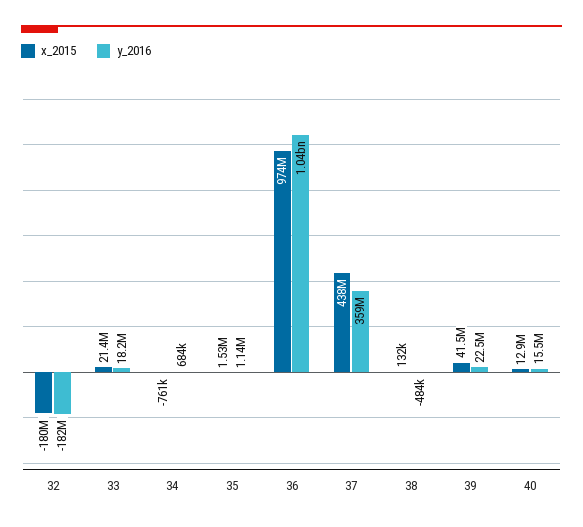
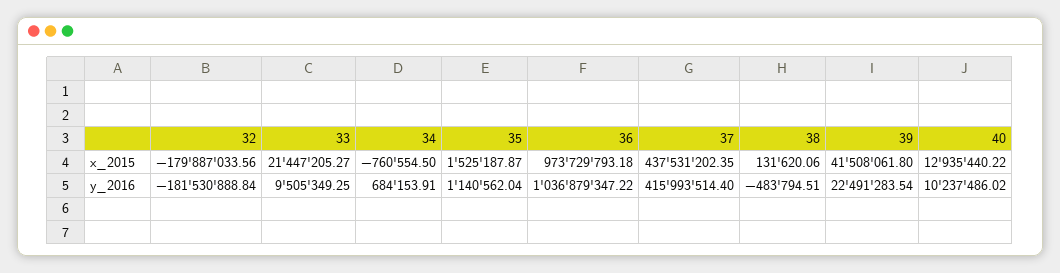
y_2016, 33: 18200000 -> 9505349.25
y_2016, 37: 359000000 -> 415993514.4
y_2016, 40: 15500000 -> 10237486.02

